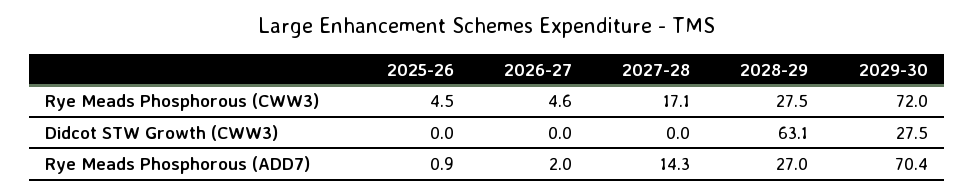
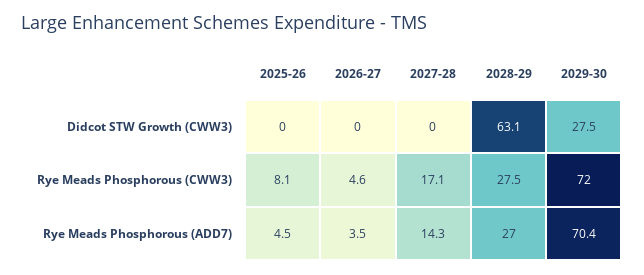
2025-26, Rye Meads Phosphorous (CWW3): 4.5 -> 8.1
2025-26, Rye Meads Phosphorous (ADD7): 0.9 -> 4.5
2026-27, Rye Meads Phosphorous (ADD7): 2 -> 3.5

